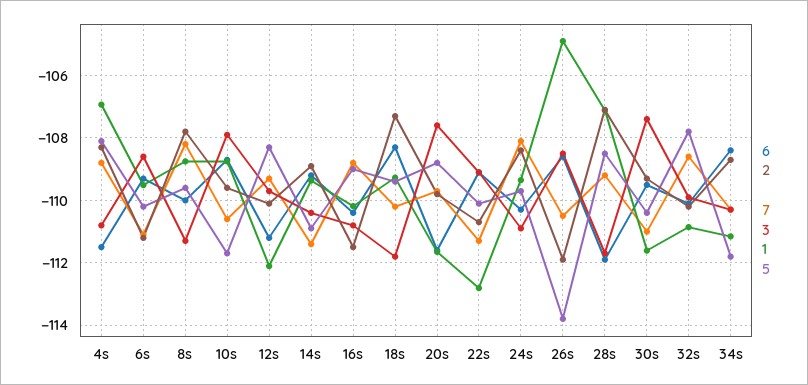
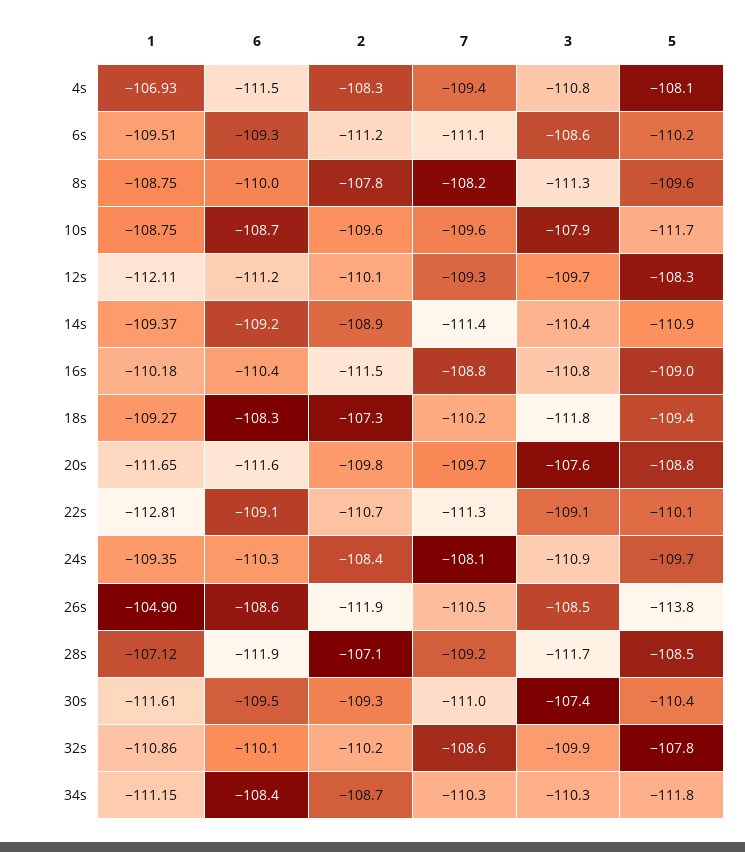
7, 4s: -108.8 -> -109.4
7, 10s: -110.6 -> -109.6

